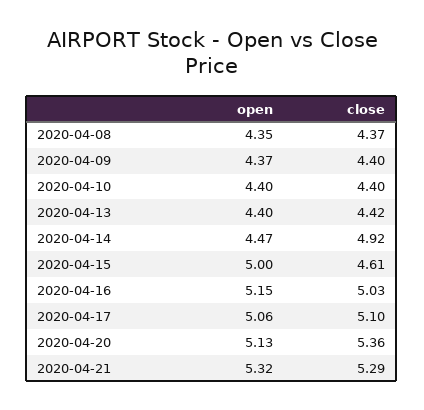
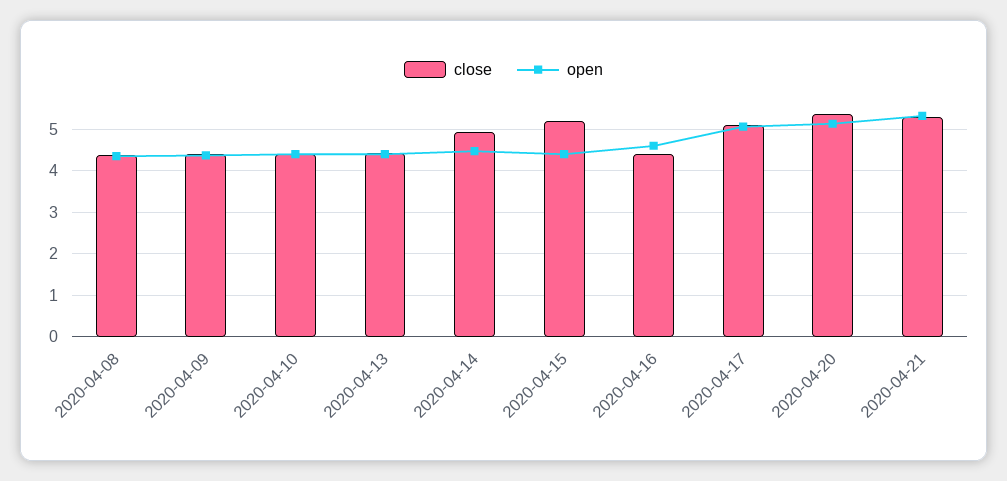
open, 2020-04-15: 5 -> 4.4
close, 2020-04-15: 4.61 -> 5.2
open, 2020-04-16: 5.15 -> 4.6
close, 2020-04-16: 5.03 -> 4.4

